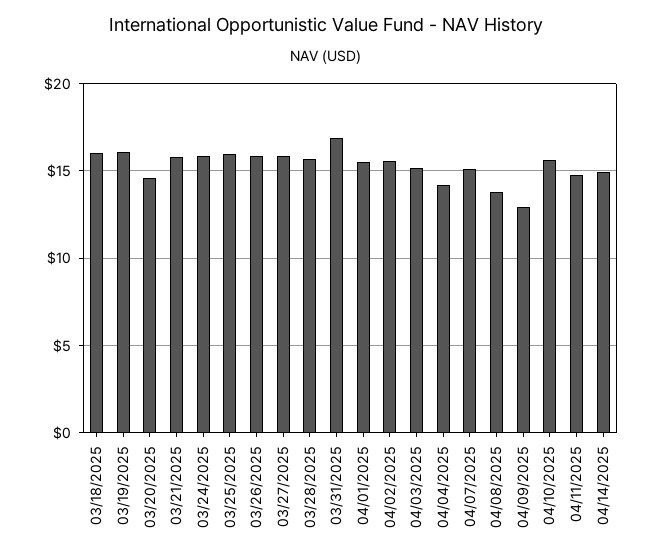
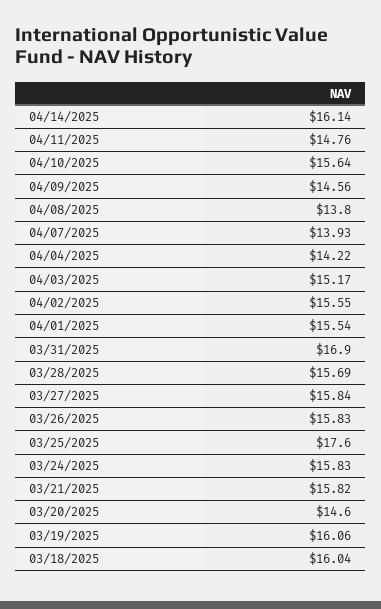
03/25/2025: 16 -> 17.6
04/07/2025: 15 -> 13.93
04/09/2025: 13 -> 14.56
04/14/2025: 15 -> 16.14

